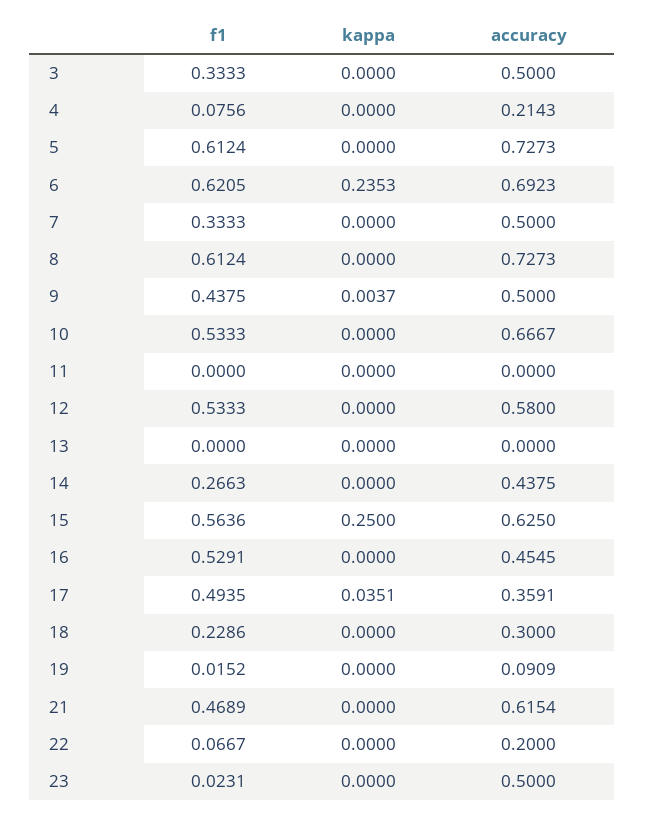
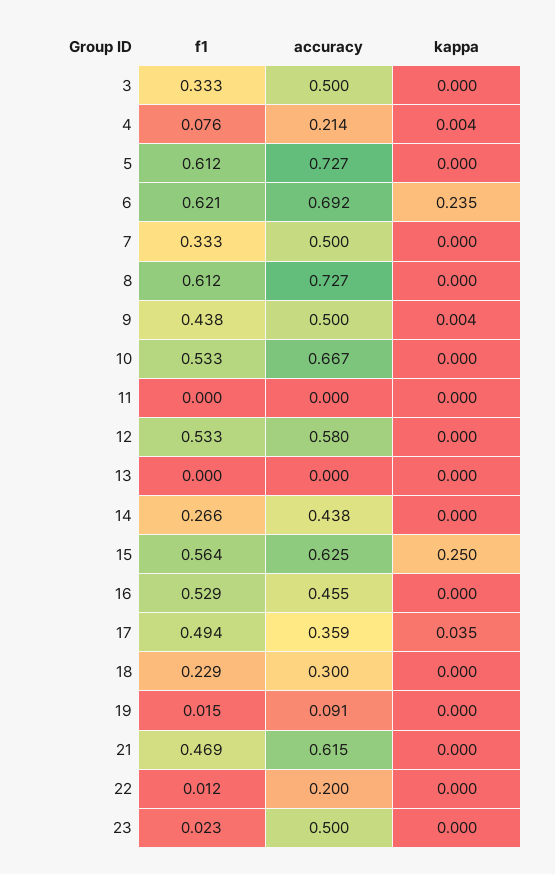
kappa, 4: 0 -> 0.004
f1, 22: 0.0667 -> 0.012

